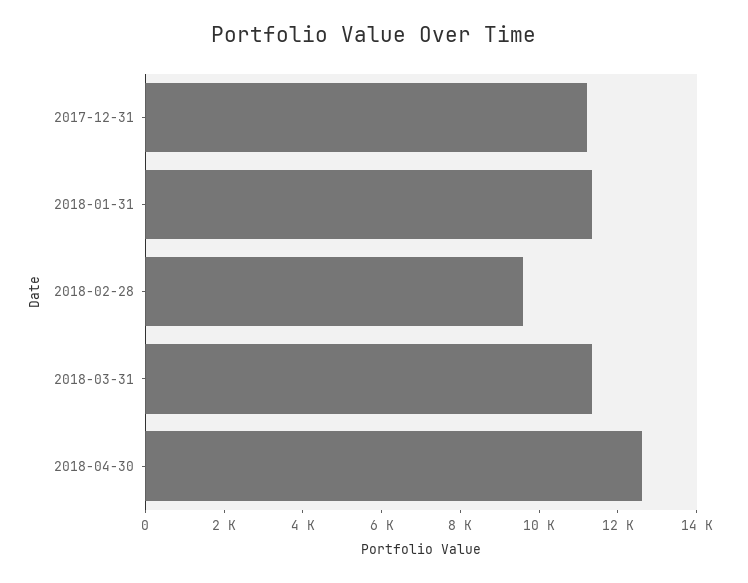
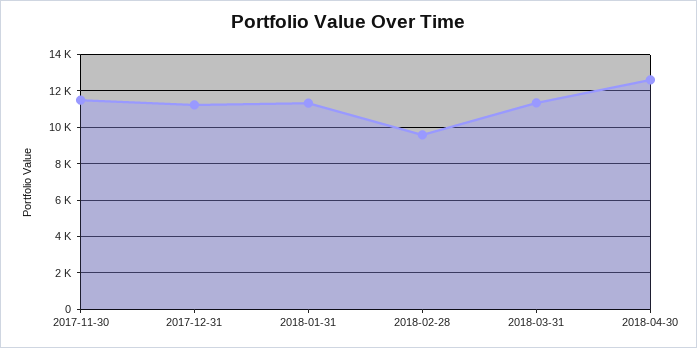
2017-11-30: none -> 11500

